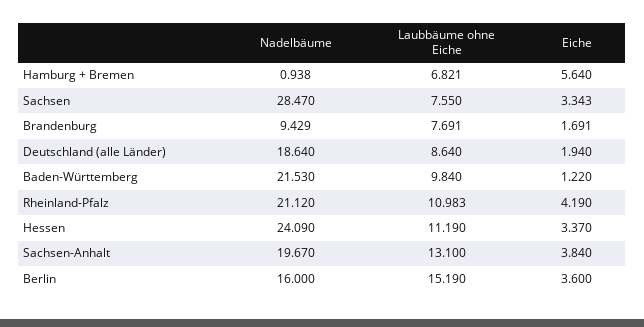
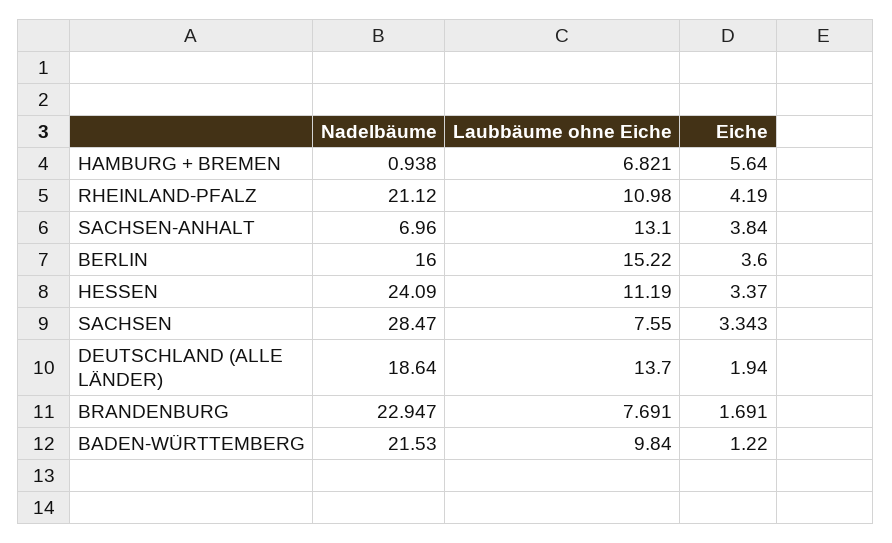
Nadelbäume, Brandenburg: 9.429 -> 22.947
Laubbäume ohne Eiche, Deutschland (alle Länder): 8.64 -> 13.7
Laubbäume ohne Eiche, Rheinland-Pfalz: 10.983 -> 10.98
Nadelbäume, Sachsen-Anhalt: 19.67 -> 6.96
Laubbäume ohne Eiche, Berlin: 15.19 -> 15.22

